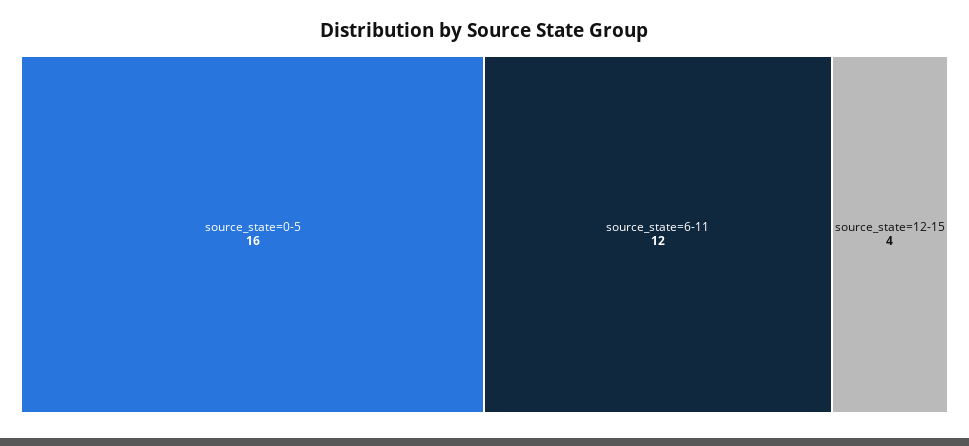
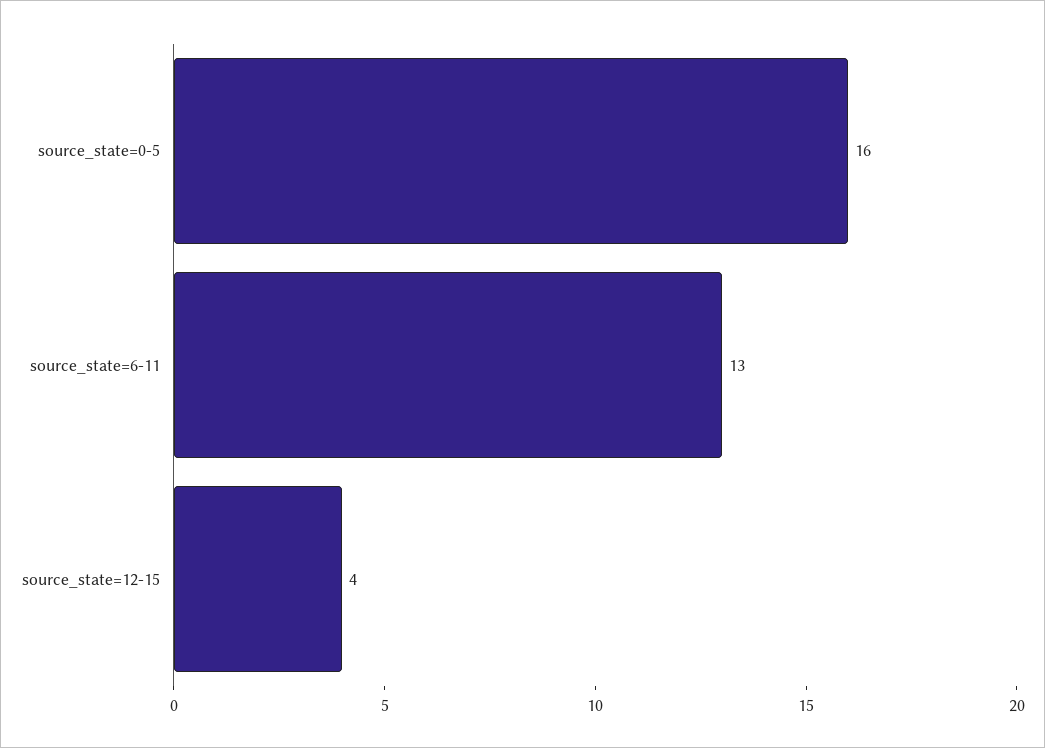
source_state=6-11: 12 -> 13

